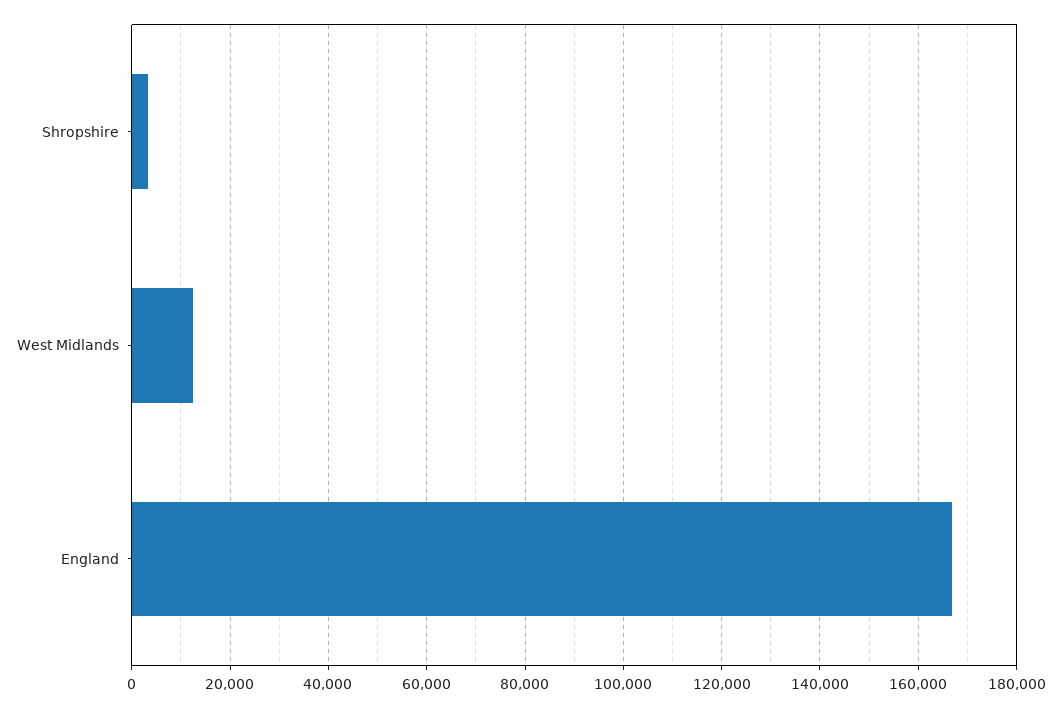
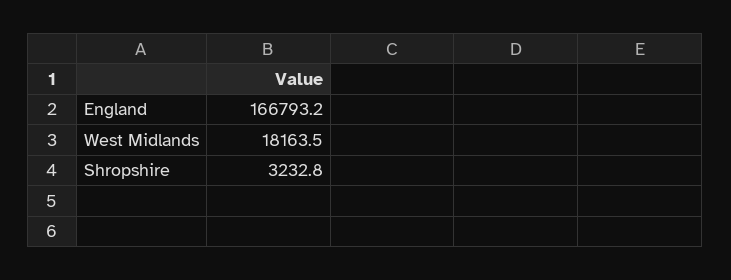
West Midlands: 12000 -> 18163.5

